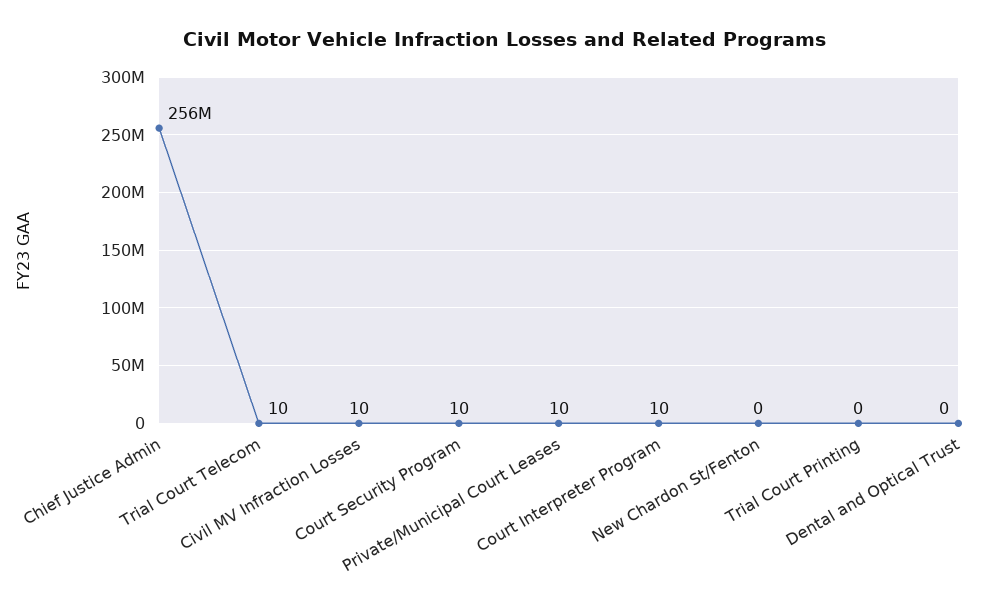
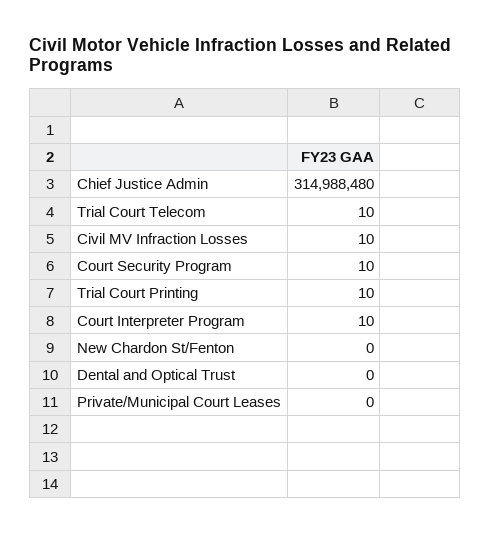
Chief Justice Admin: 256000000 -> 314988480
Private/Municipal Court Leases: 10 -> 0
Trial Court Printing: 0 -> 10

